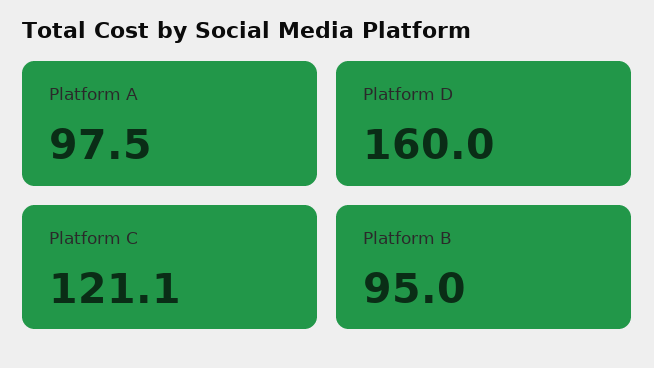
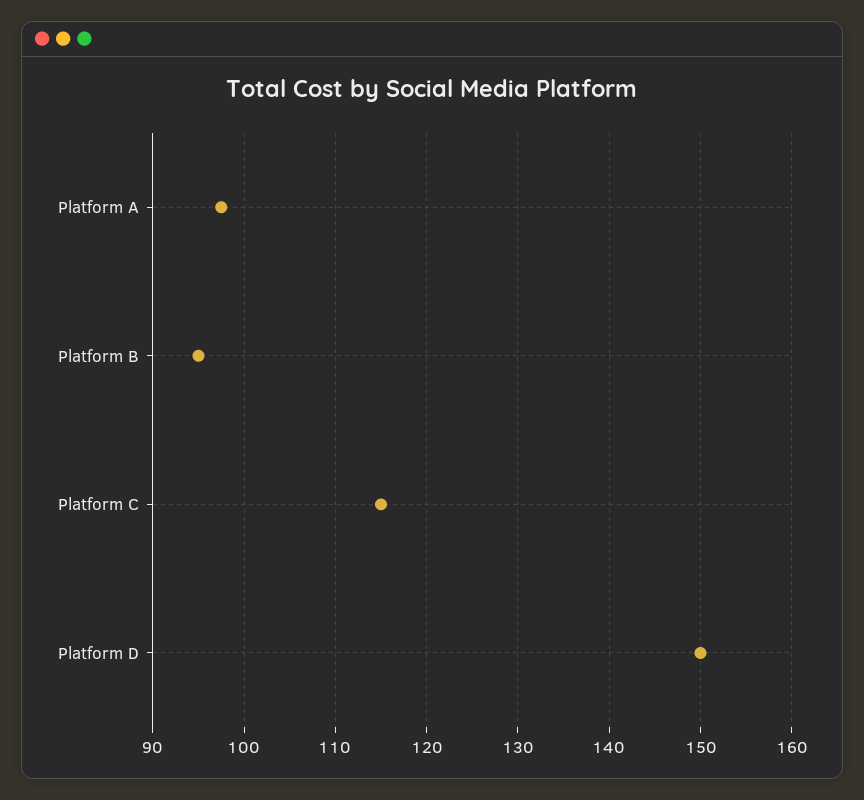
Platform D: 160 -> 150
Platform C: 121.1 -> 115

